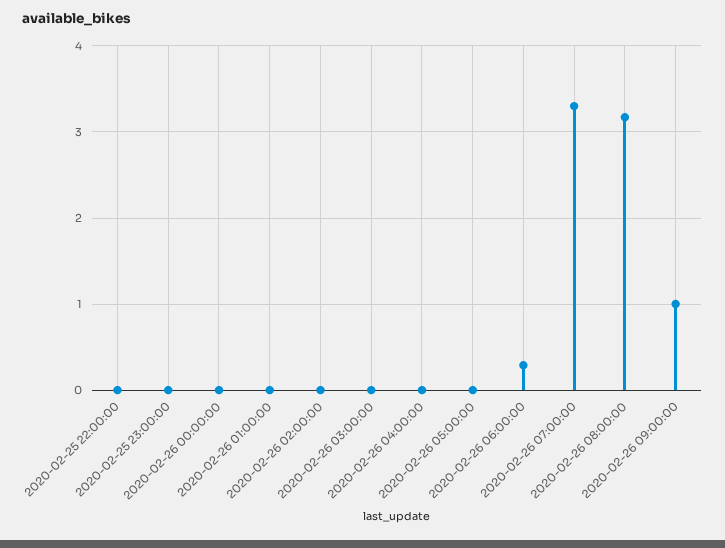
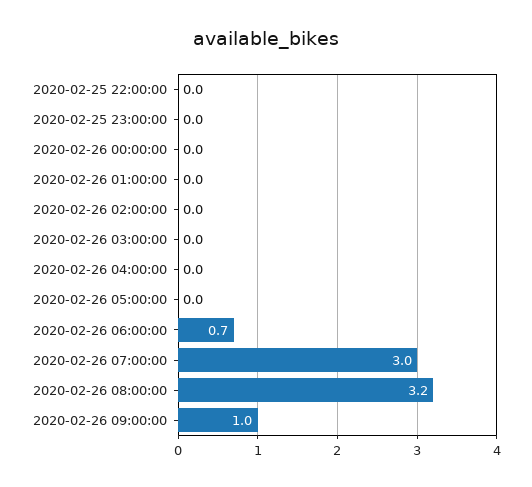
2020-02-26 06:00:00: 0.3 -> 0.7
2020-02-26 07:00:00: 3.3 -> 3

